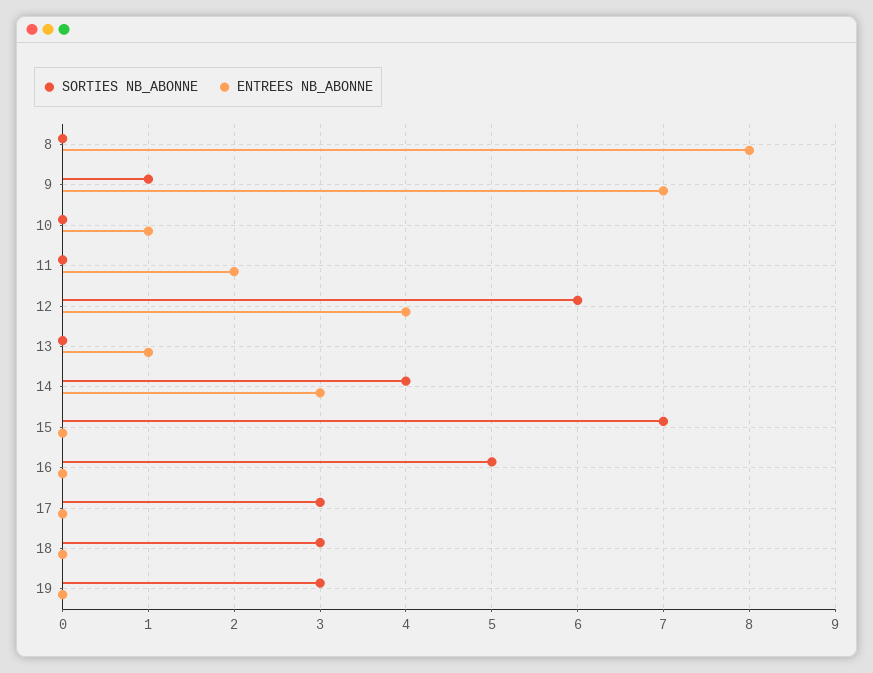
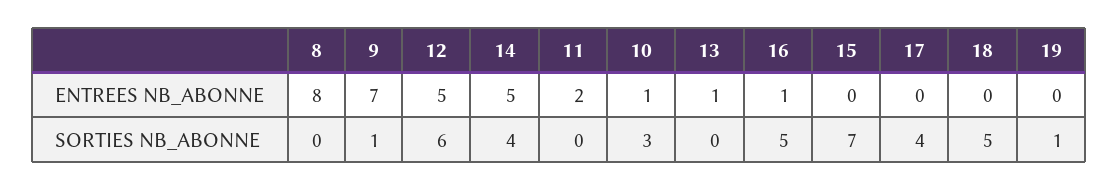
SORTIES NB_ABONNE, 10: 0 -> 3
ENTREES NB_ABONNE, 12: 4 -> 5
ENTREES NB_ABONNE, 14: 3 -> 5
ENTREES NB_ABONNE, 16: 0 -> 1
SORTIES NB_ABONNE, 17: 3 -> 4
SORTIES NB_ABONNE, 18: 3 -> 5
SORTIES NB_ABONNE, 19: 3 -> 1

